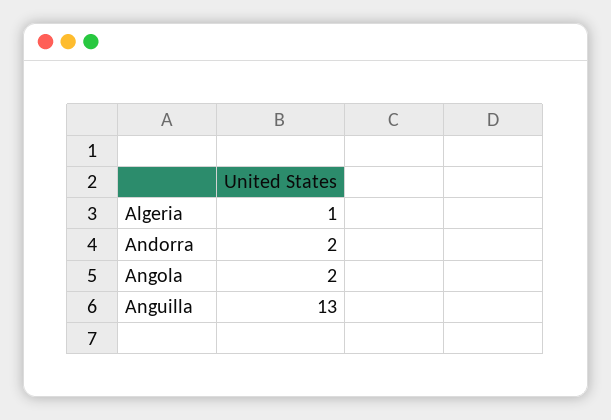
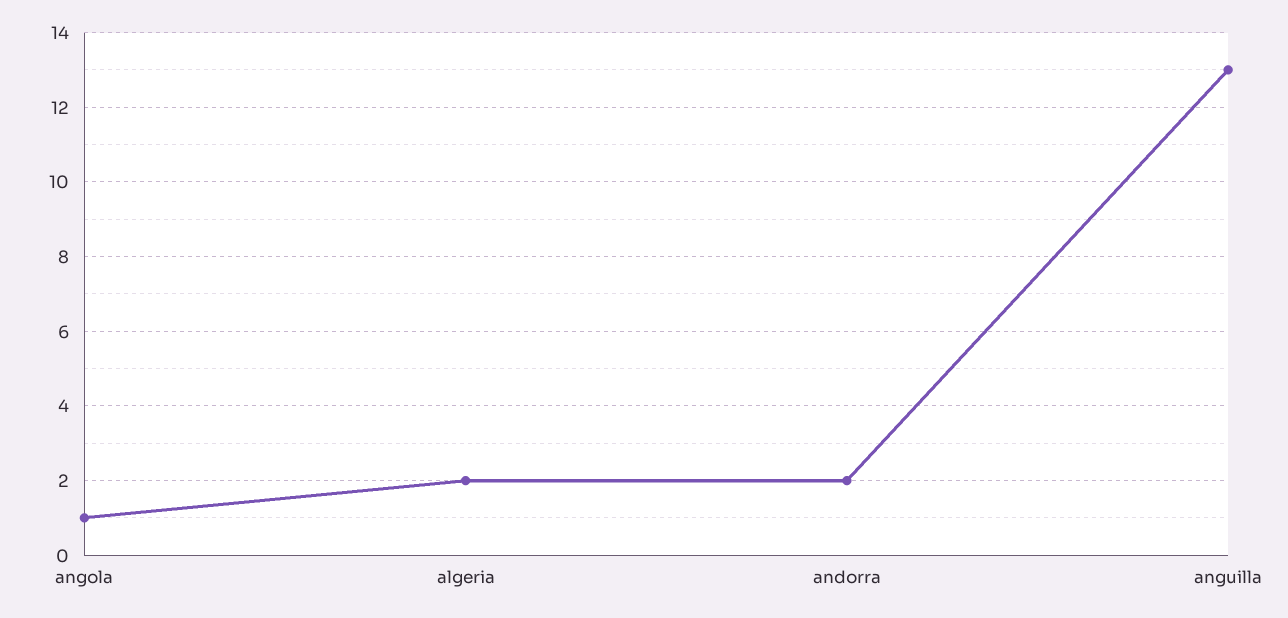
Algeria: 1 -> 2
Angola: 2 -> 1

